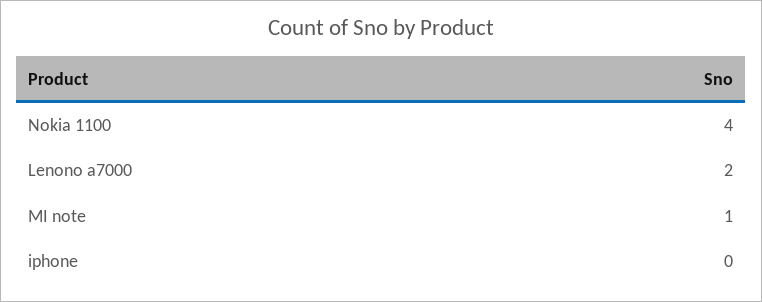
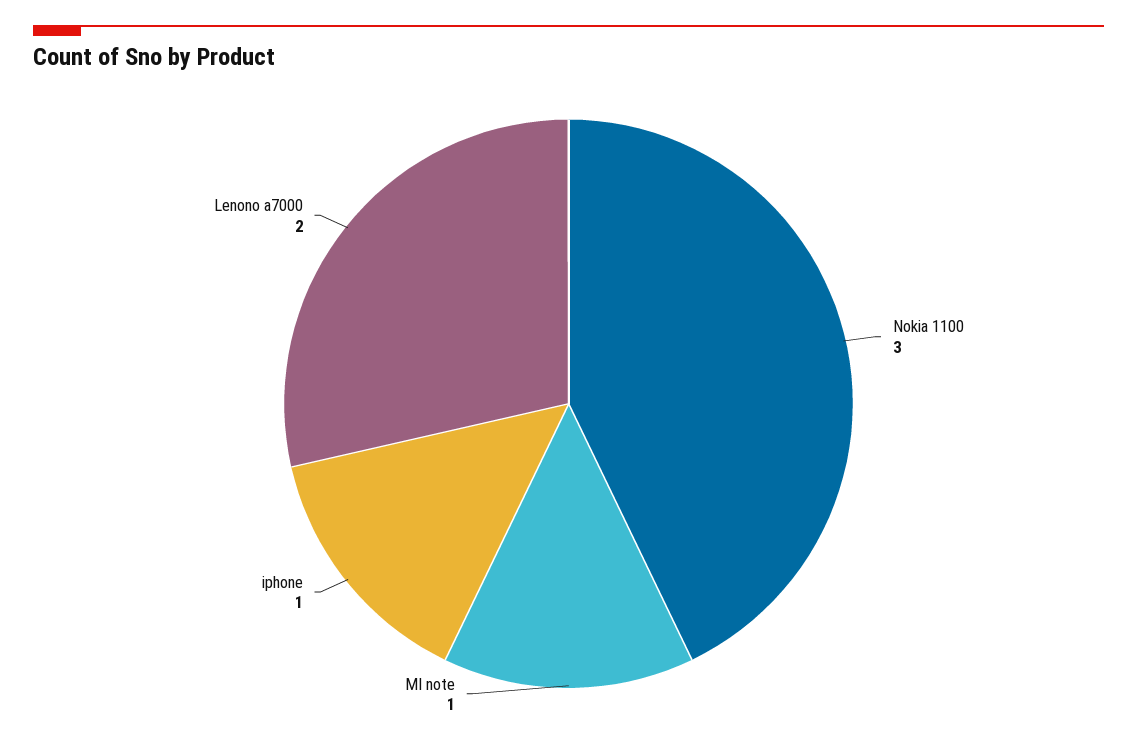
Nokia 1100: 4 -> 3
iphone: 0 -> 1

